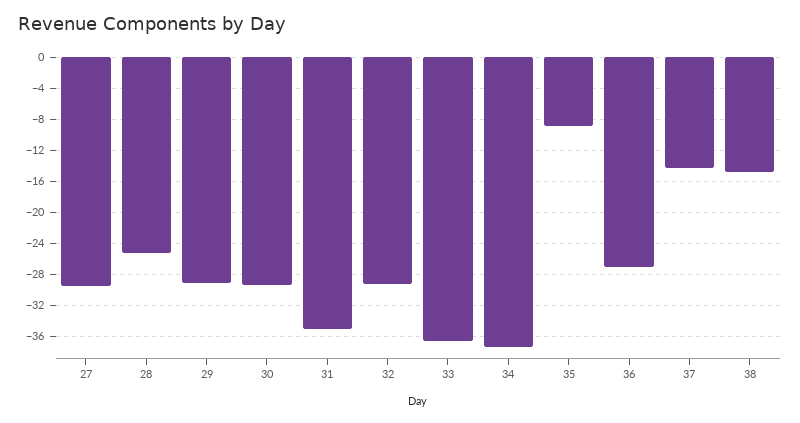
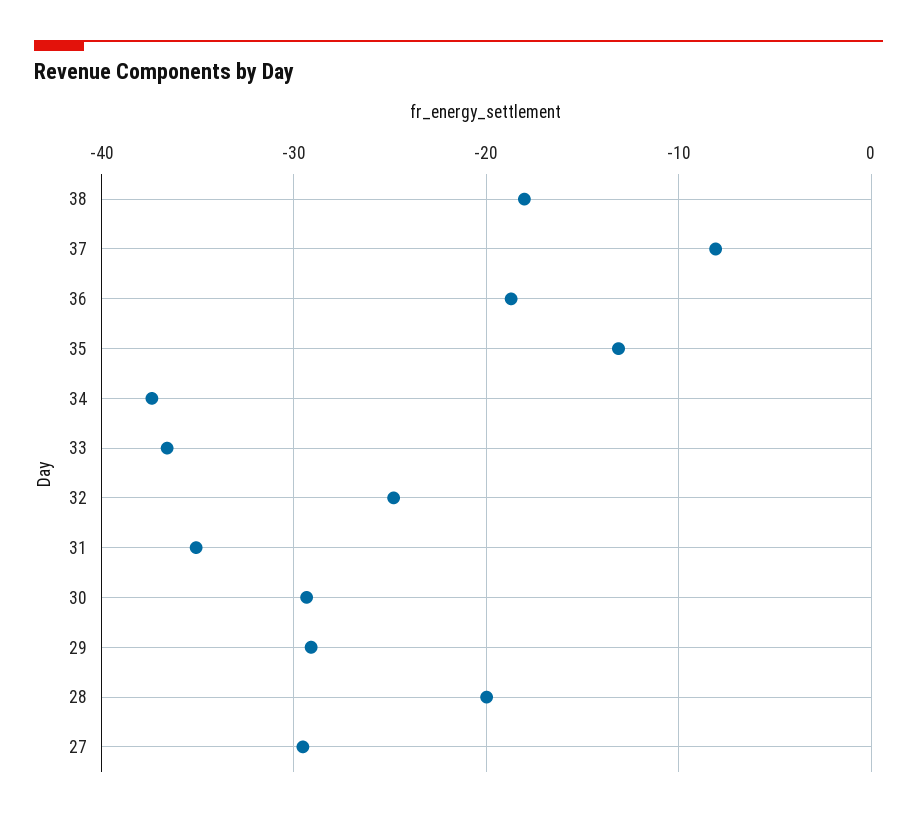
28: -25 -> -20
32: -29 -> -25
35: -9 -> -13
36: -27 -> -19
37: -14 -> -8
38: -15 -> -18

